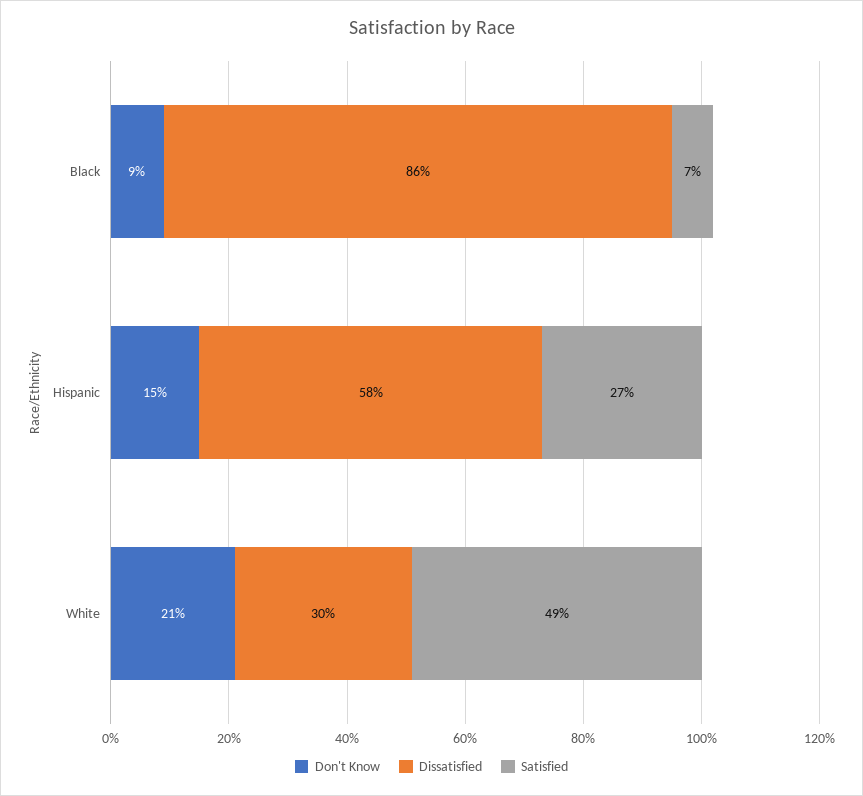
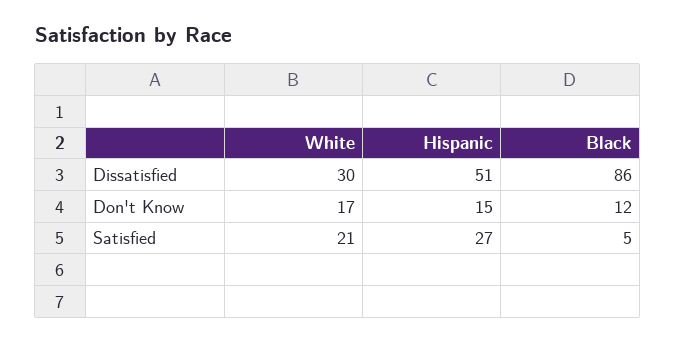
Don't Know, Black: 9 -> 12
Satisfied, Black: 7 -> 5
Dissatisfied, Hispanic: 58 -> 51
Don't Know, White: 21 -> 17
Satisfied, White: 49 -> 21

